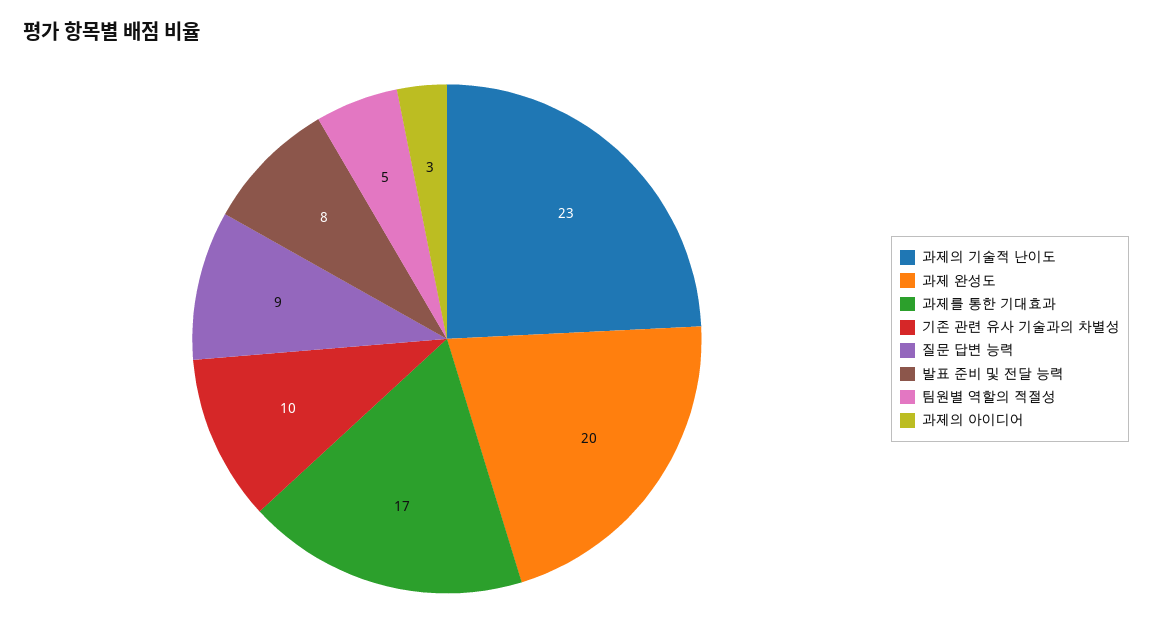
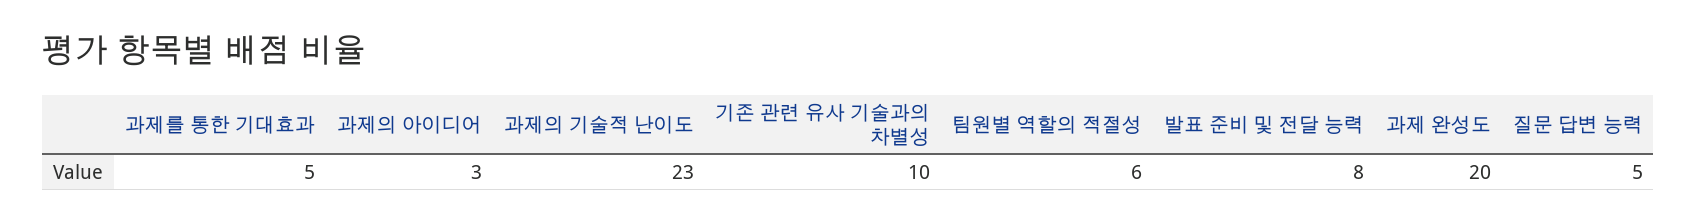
과제를 통한 기대효과: 17 -> 5
질문 답변 능력: 9 -> 5
팀원별 역할의 적절성: 5 -> 6

